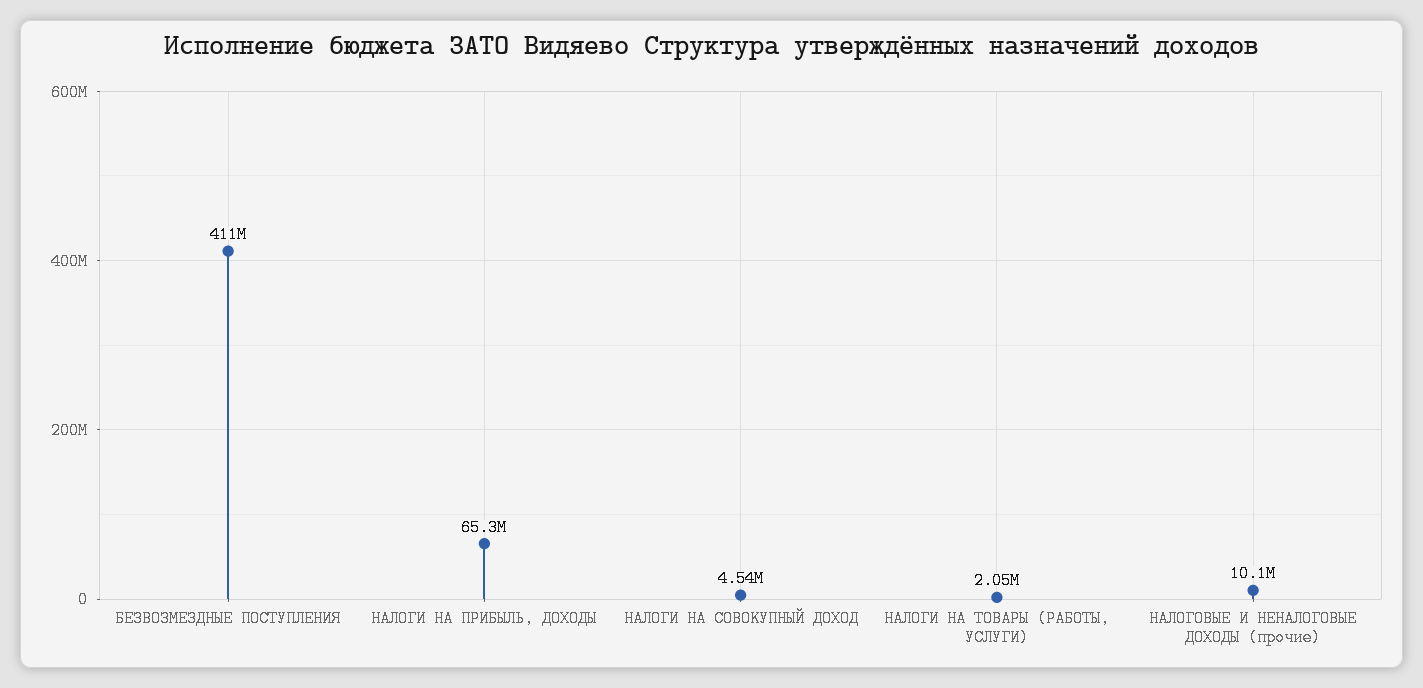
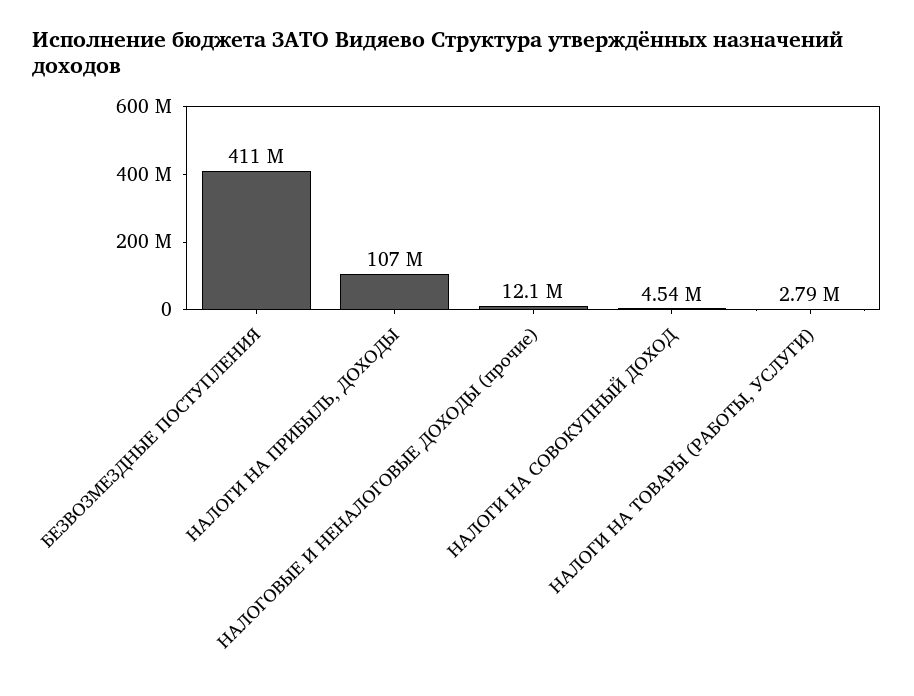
НАЛОГИ НА ПРИБЫЛЬ, ДОХОДЫ: 65300000 -> 107000000
НАЛОГИ НА ТОВАРЫ (РАБОТЫ, УСЛУГИ): 2050000 -> 2790000
НАЛОГОВЫЕ И НЕНАЛОГОВЫЕ ДОХОДЫ (прочие): 10100000 -> 12100000

